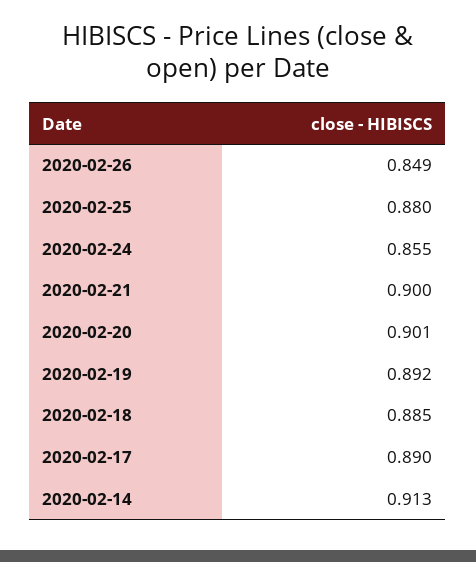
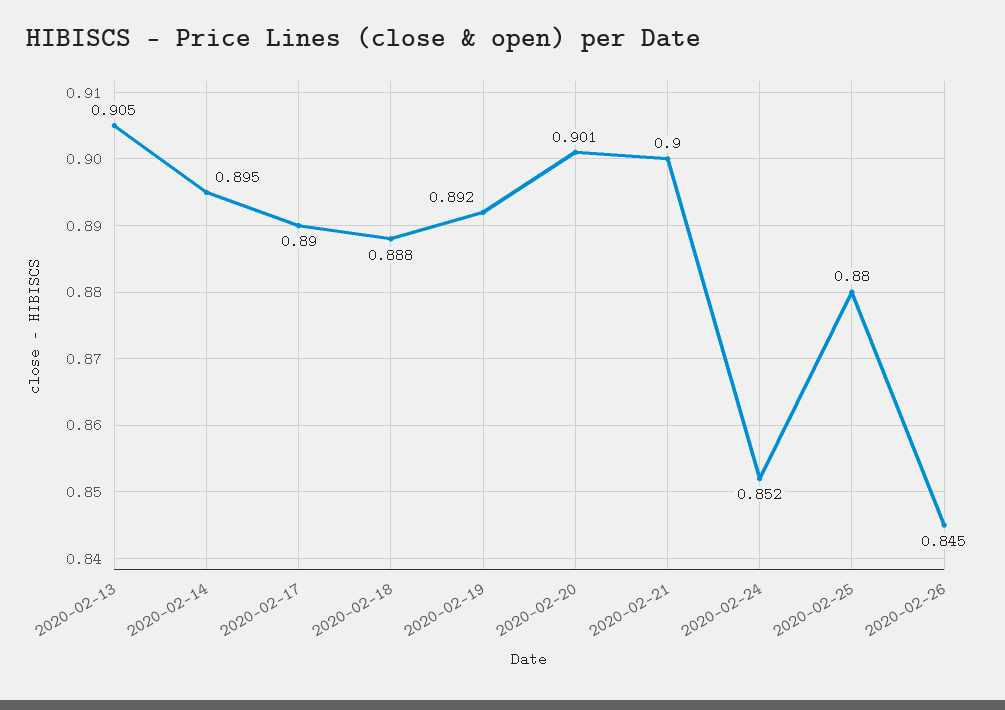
2020-02-26: 0.849 -> 0.845
2020-02-24: 0.855 -> 0.852
2020-02-18: 0.885 -> 0.888
2020-02-14: 0.913 -> 0.895
2020-02-13: none -> 0.905

